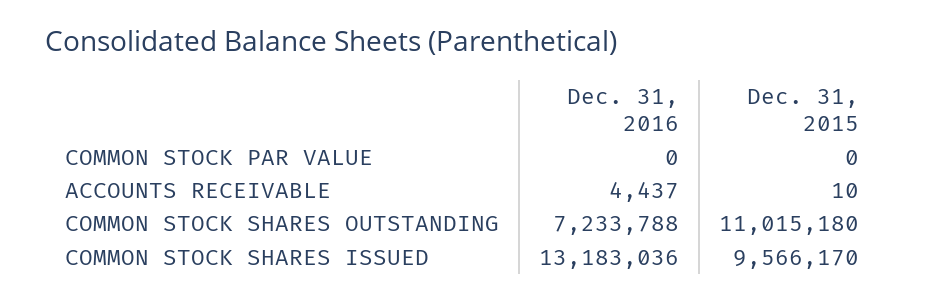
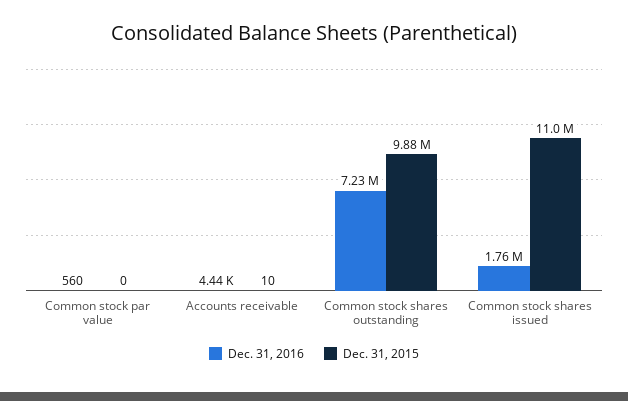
Dec. 31, 2016, COMMON STOCK PAR VALUE: 0 -> 560
Dec. 31, 2015, COMMON STOCK SHARES OUTSTANDING: 11015180 -> 9880000
Dec. 31, 2016, COMMON STOCK SHARES ISSUED: 13183036 -> 1760000
Dec. 31, 2015, COMMON STOCK SHARES ISSUED: 9566170 -> 11000000

